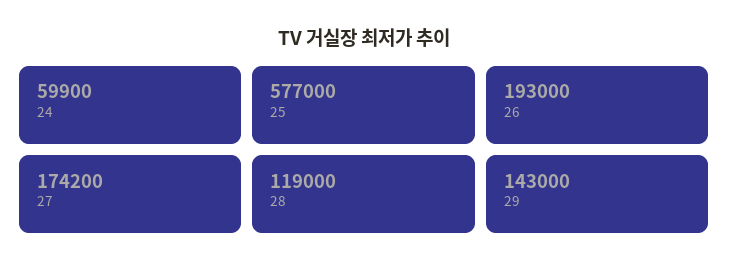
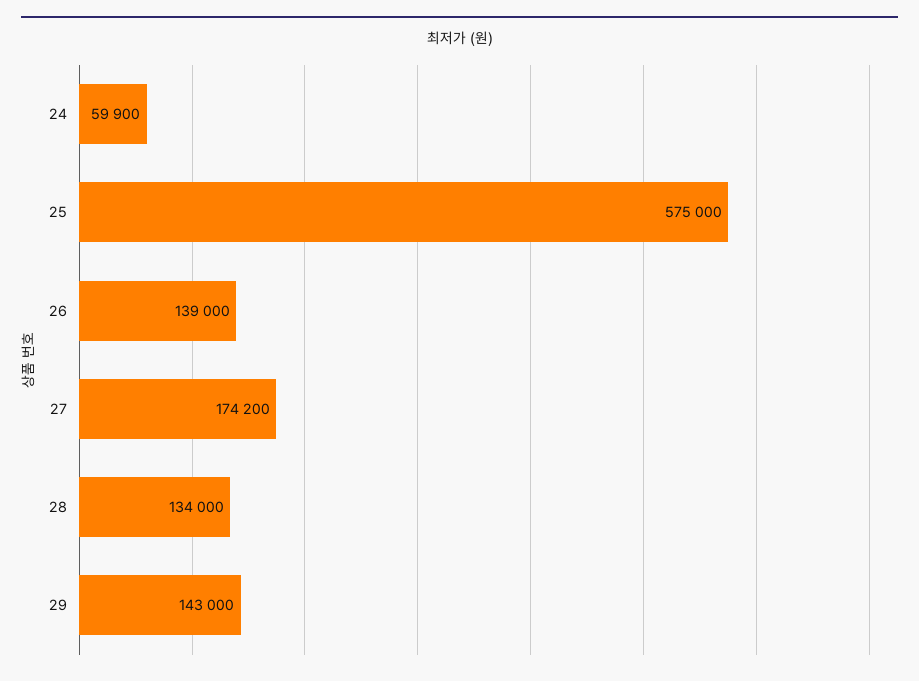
25: 577000 -> 575000
26: 193000 -> 139000
28: 119000 -> 134000

